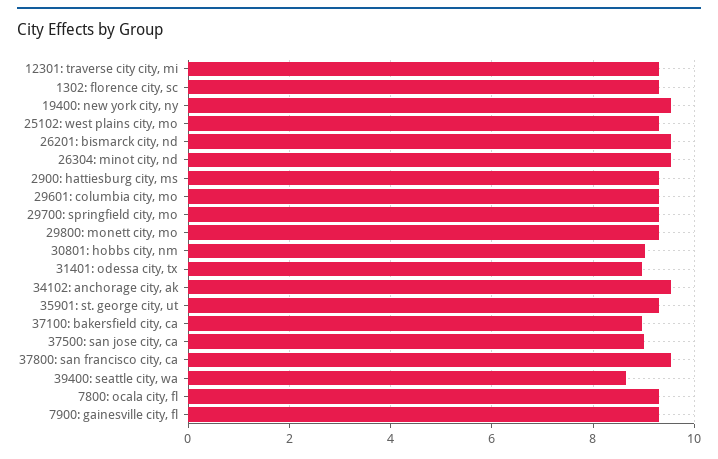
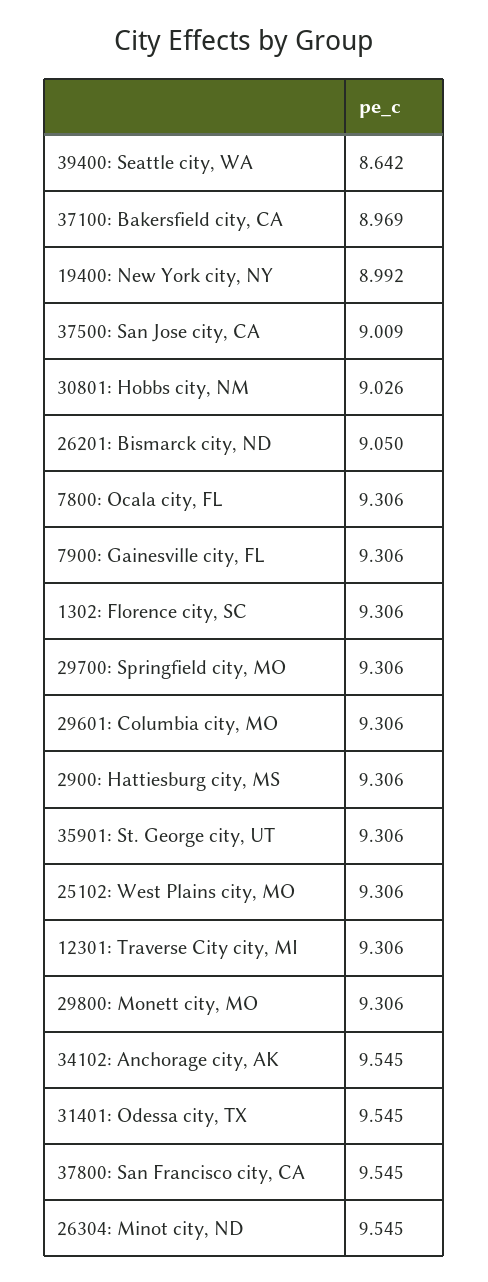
19400: new york city, ny: 9.6 -> 8.992
26201: bismarck city, nd: 9.6 -> 9.05
31401: odessa city, tx: 9 -> 9.545

